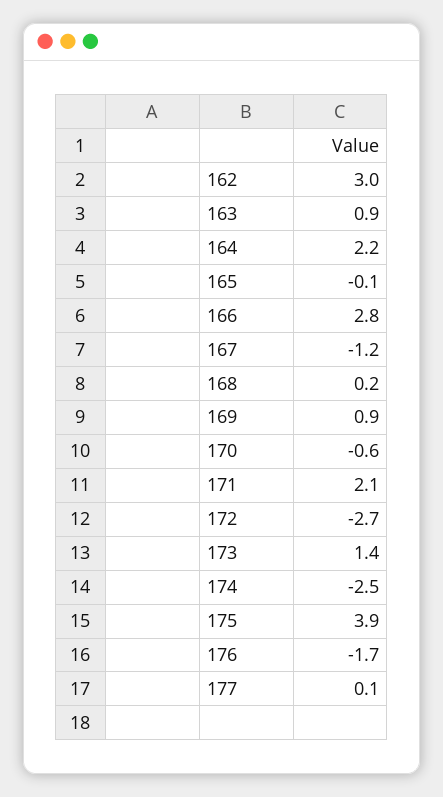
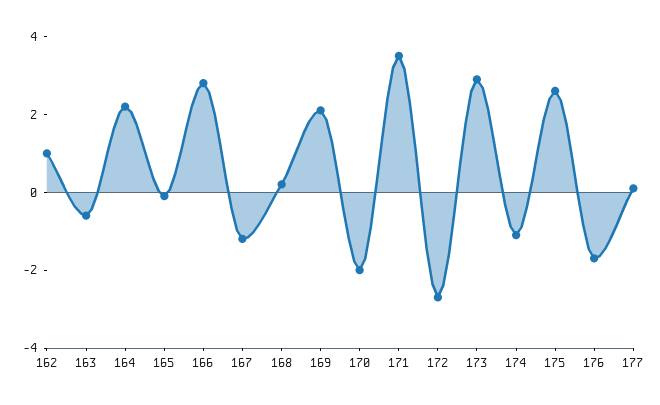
162: 3 -> 1
163: 0.9 -> -0.5
169: 0.9 -> 2
170: -0.6 -> -2
171: 2.1 -> 3.5
173: 1.4 -> 3
174: -2.5 -> -1
175: 3.9 -> 2.5

